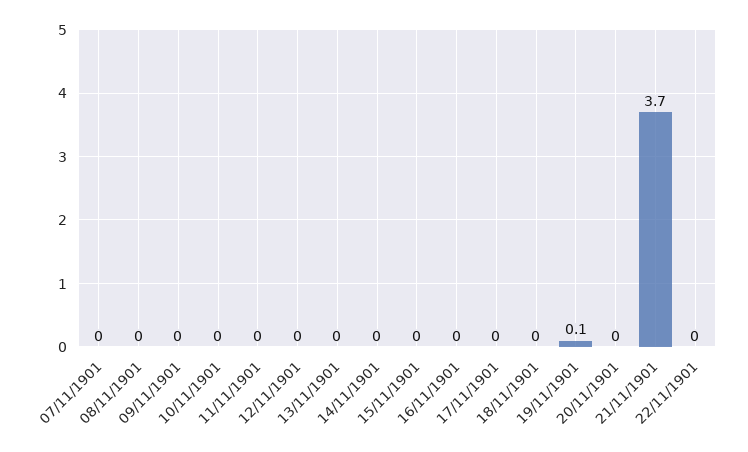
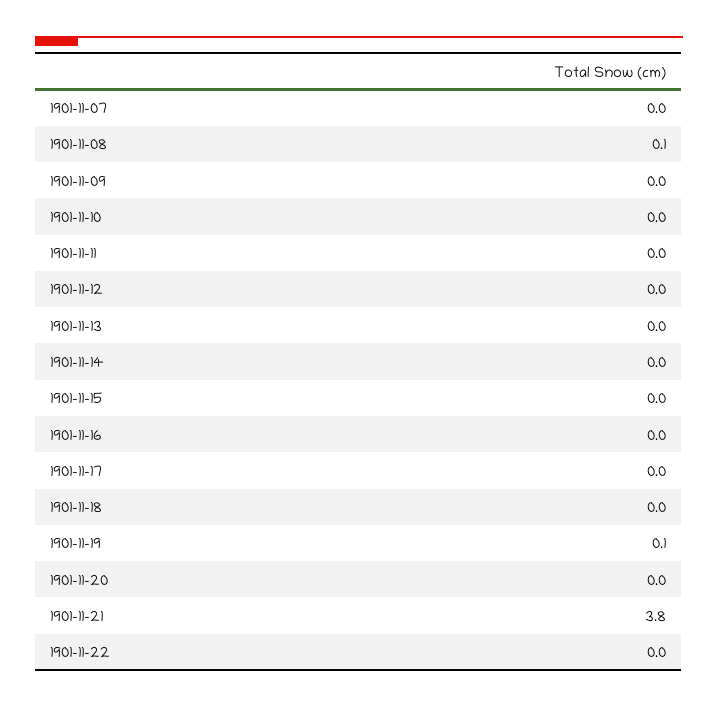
08/11/1901: 0 -> 0.1
21/11/1901: 3.7 -> 3.8

